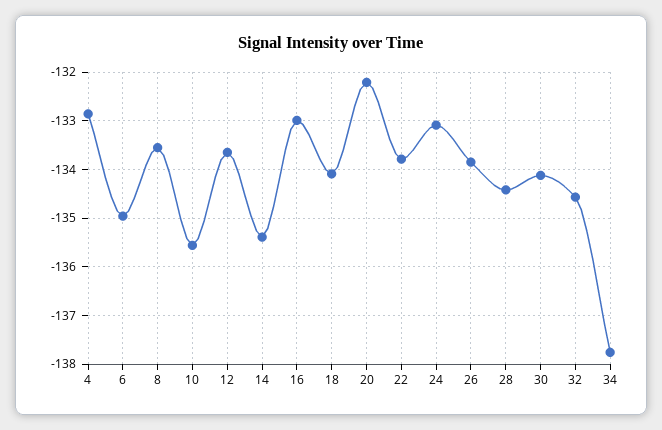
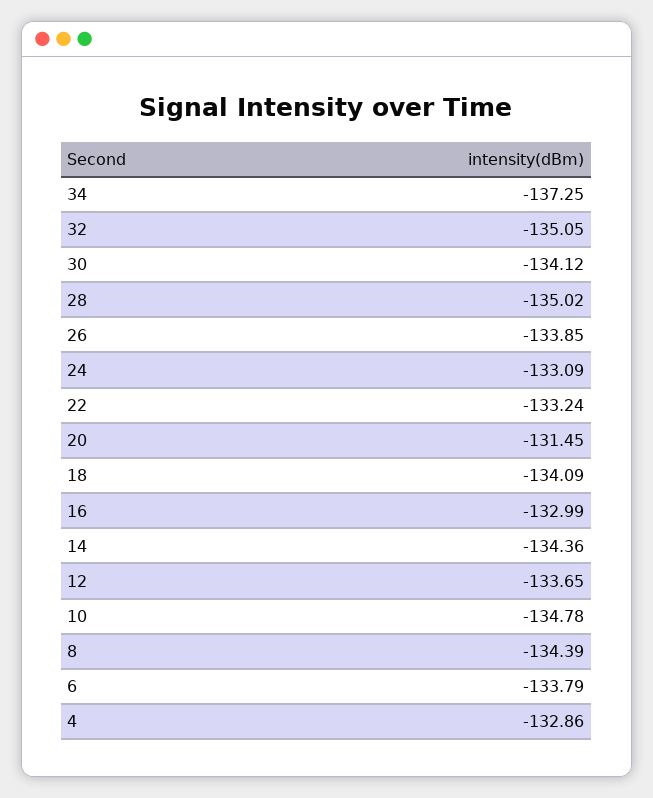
6: -135 -> -133.79
8: -133.6 -> -134.39
10: -135.6 -> -134.78
14: -135.4 -> -134.36
20: -132.2 -> -131.45
22: -133.8 -> -133.24
28: -134.4 -> -135.02
32: -134.6 -> -135.05
34: -137.8 -> -137.25

